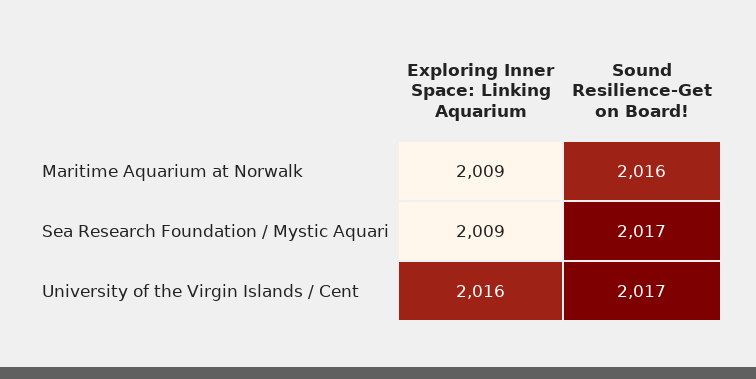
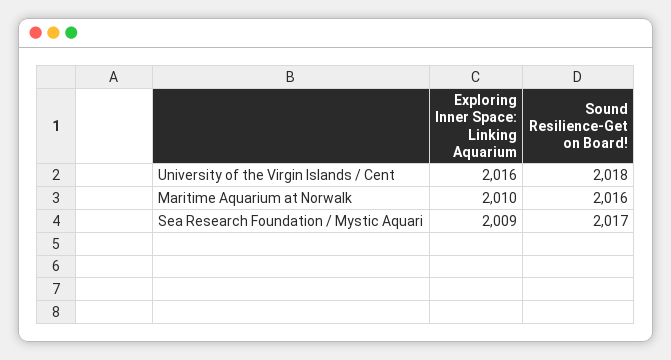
Exploring Inner Space: Linking Aquarium, Maritime Aquarium at Norwalk: 2009 -> 2010
Sound Resilience-Get on Board!, University of the Virgin Islands / Cent: 2017 -> 2018

